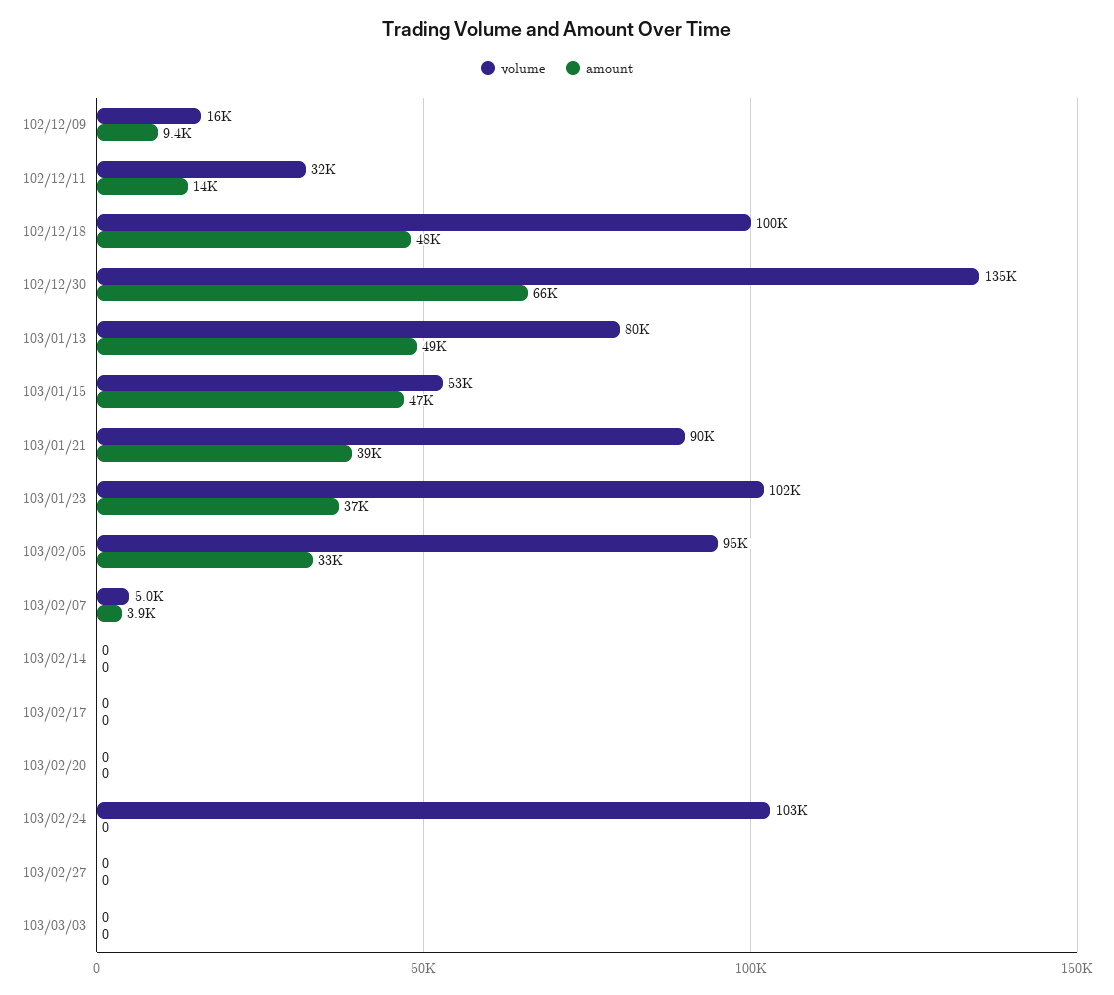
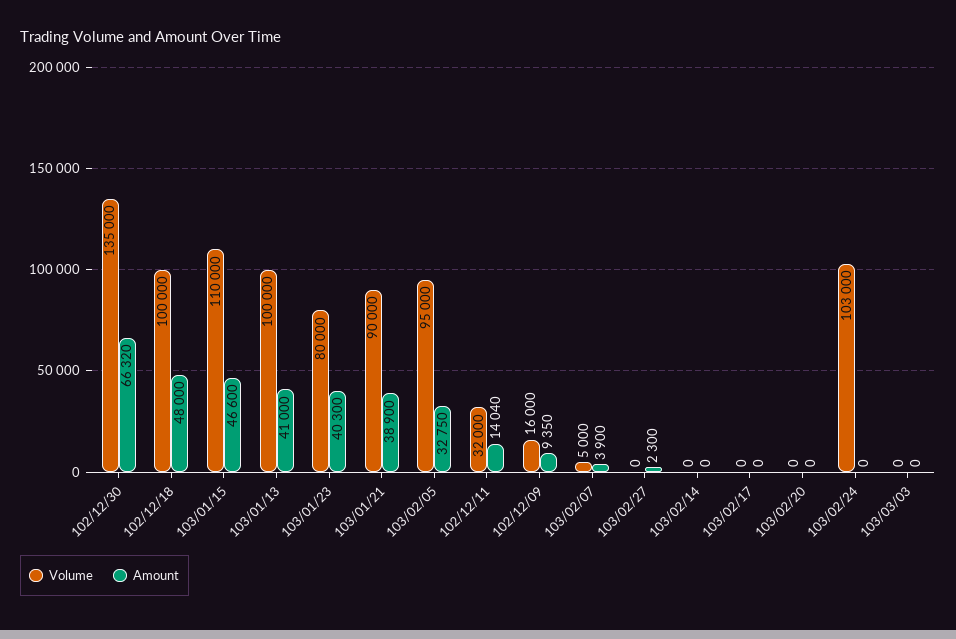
volume, 103/01/13: 80000 -> 100000
amount, 103/01/13: 49000 -> 41000
volume, 103/01/15: 53000 -> 110000
volume, 103/01/23: 102000 -> 80000
amount, 103/01/23: 37000 -> 40300
amount, 103/02/27: 0 -> 2300

